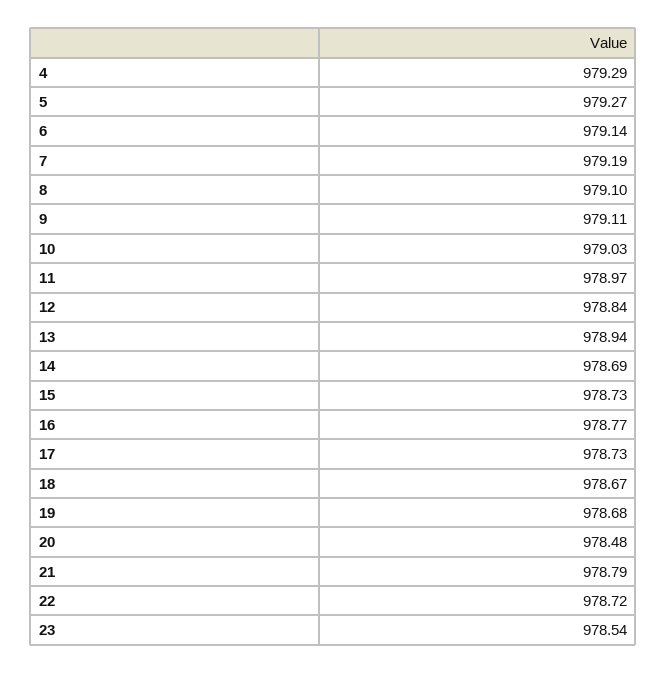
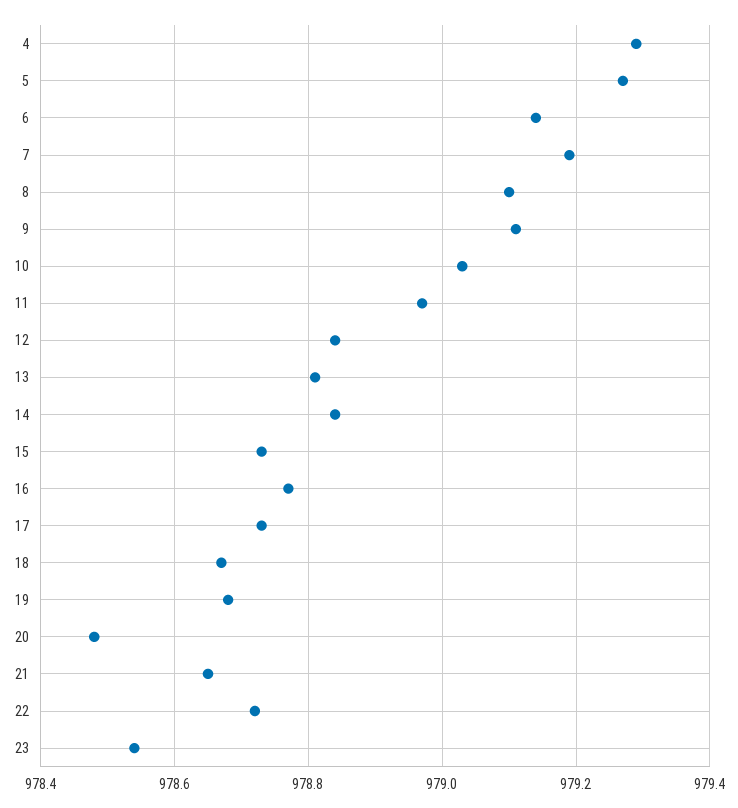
13: 978.94 -> 978.8
14: 978.69 -> 978.85
21: 978.79 -> 978.65

